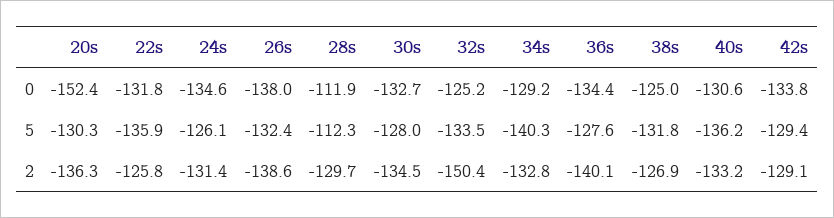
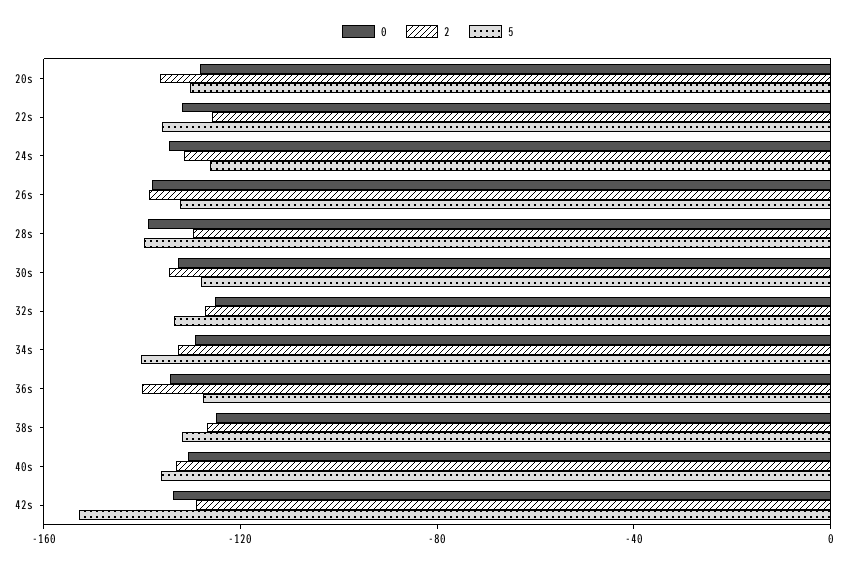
0, 20s: -152.4 -> -130
0, 28s: -111.9 -> -140
5, 28s: -112.3 -> -140
5, 42s: -129.4 -> -150
2, 32s: -150.4 -> -130

